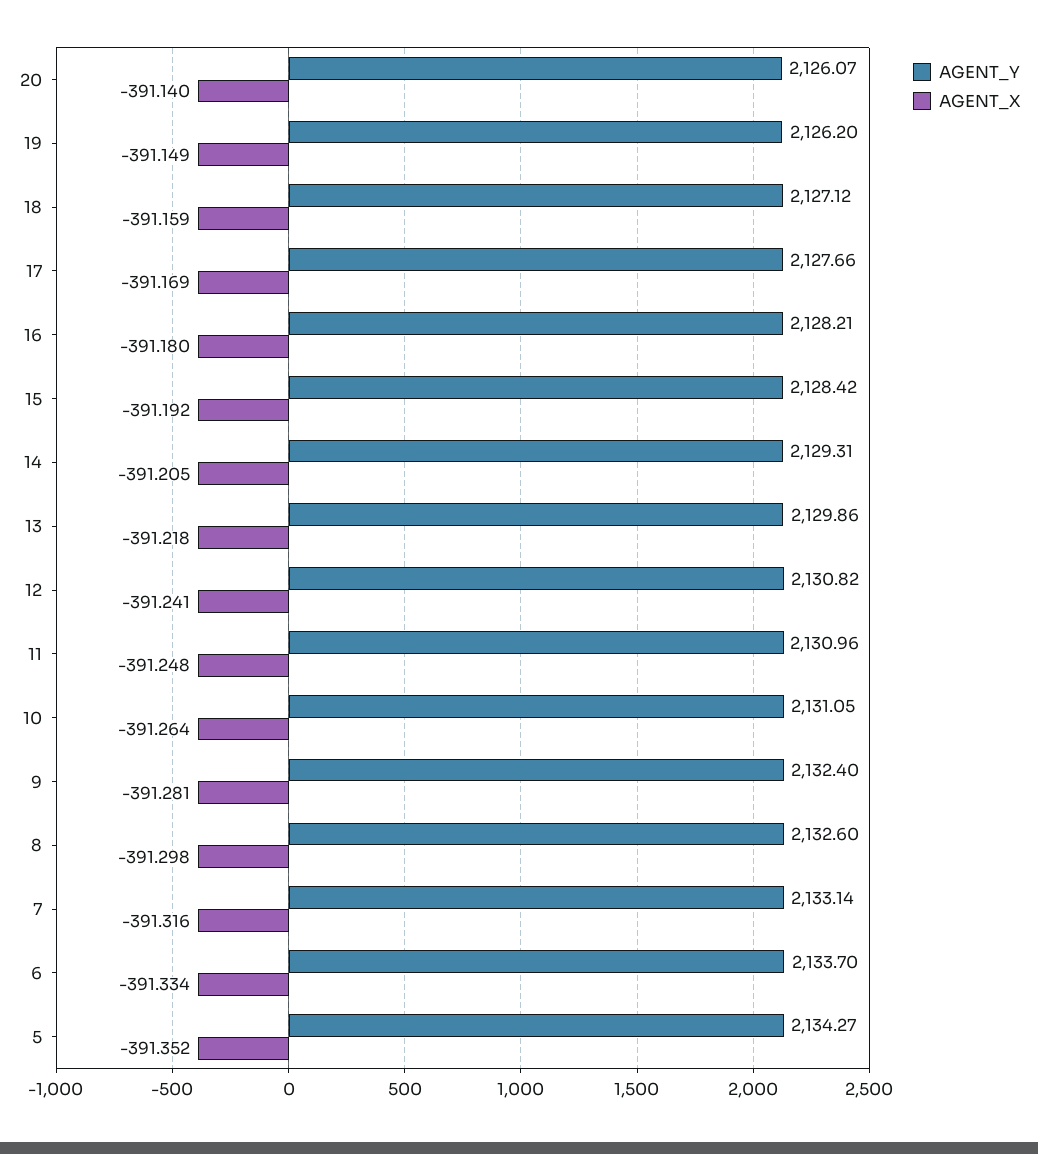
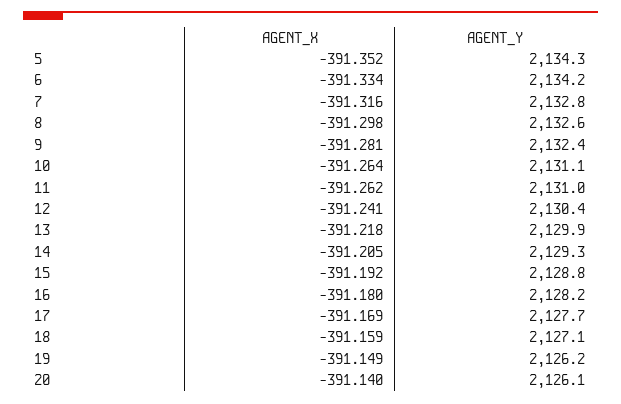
AGENT_Y, 15: 2128.42 -> 2128.8
AGENT_Y, 12: 2130.82 -> 2130.4
AGENT_X, 11: -391.248 -> -391.262
AGENT_Y, 7: 2133.14 -> 2132.8
AGENT_Y, 6: 2133.7 -> 2134.2

